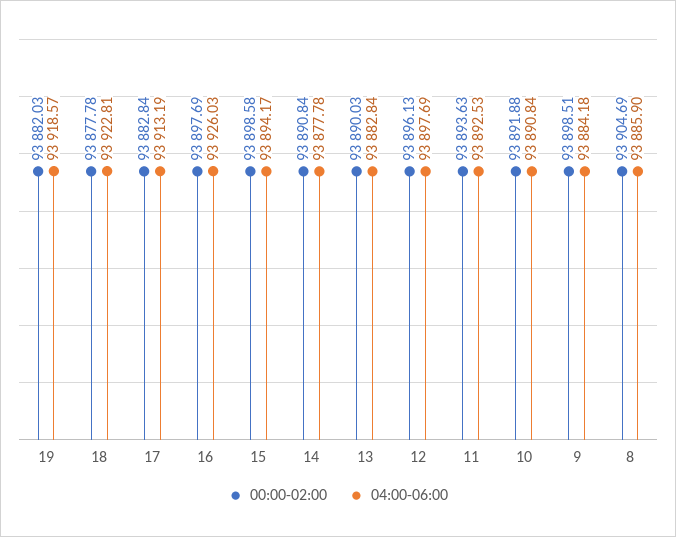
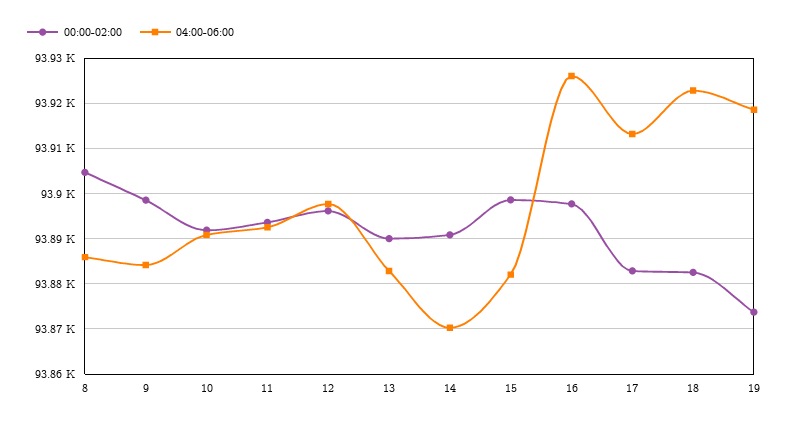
00:00-02:00, 19: 93882.03 -> 93874
00:00-02:00, 18: 93877.78 -> 93882
04:00-06:00, 15: 93894.17 -> 93882
04:00-06:00, 14: 93877.78 -> 93870

